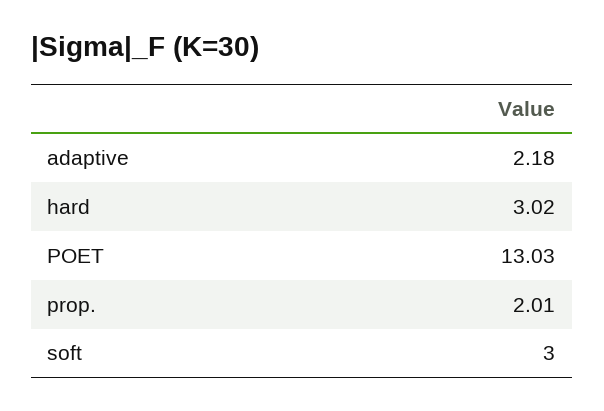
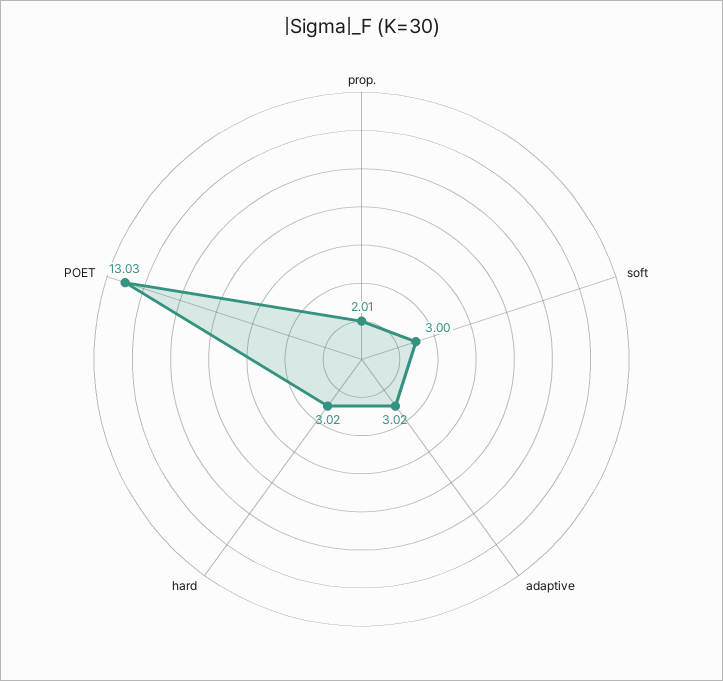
adaptive: 2.18 -> 3.02

